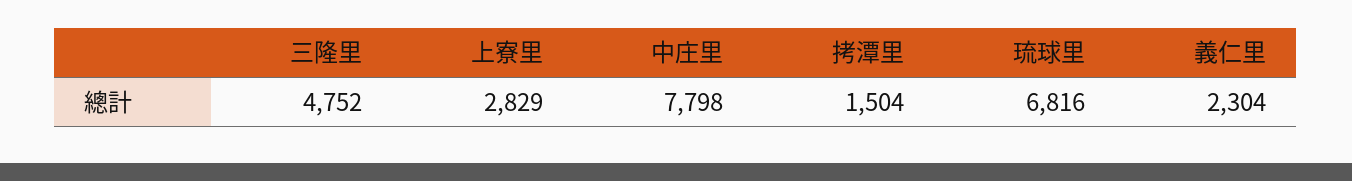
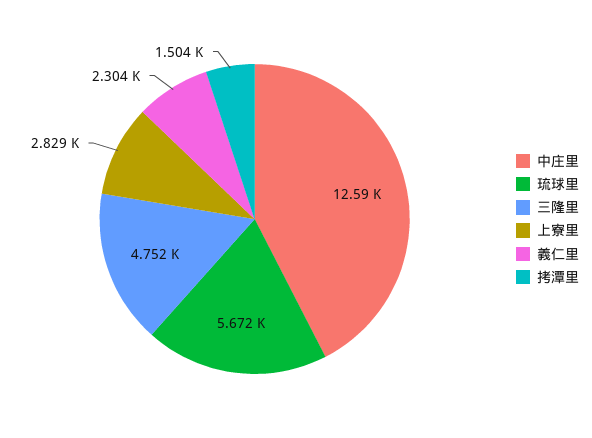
中庄里: 7798 -> 12590
琉球里: 6816 -> 5672

